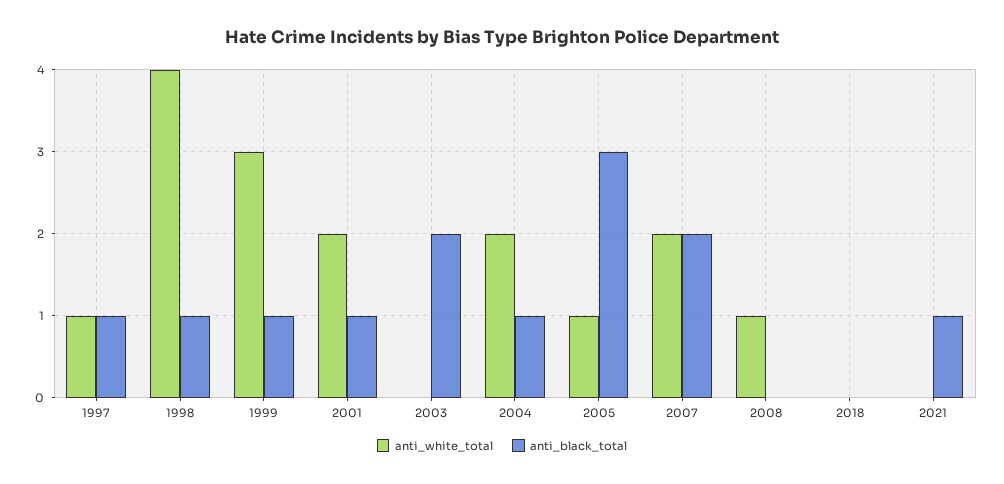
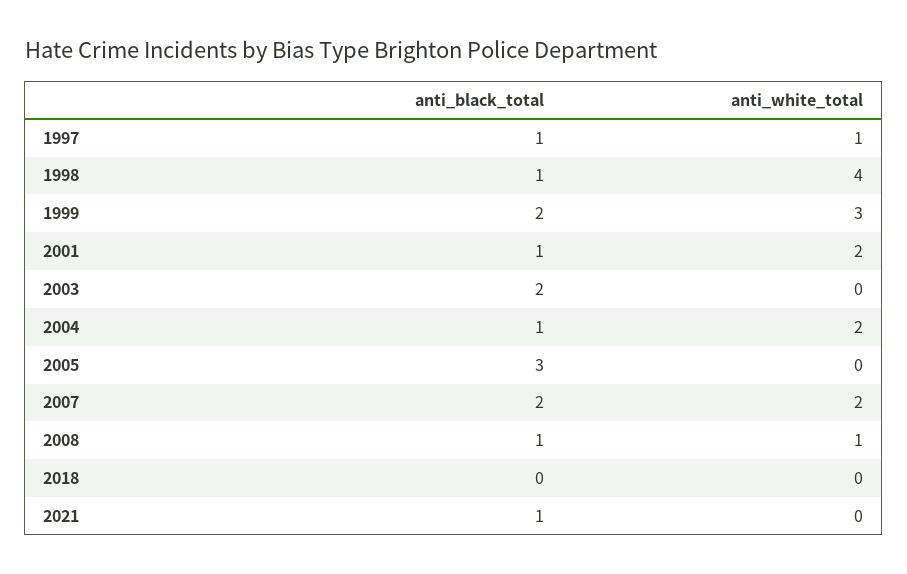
anti_black_total, 1999: 1 -> 2
anti_white_total, 2005: 1 -> 0
anti_black_total, 2008: 0 -> 1

